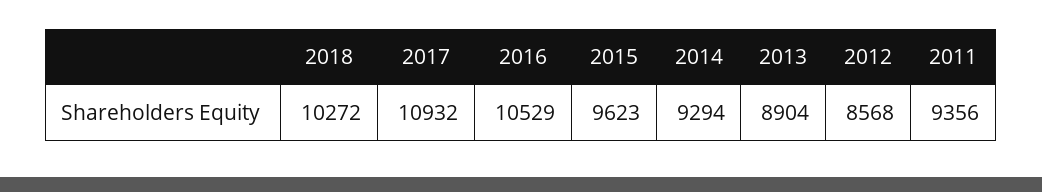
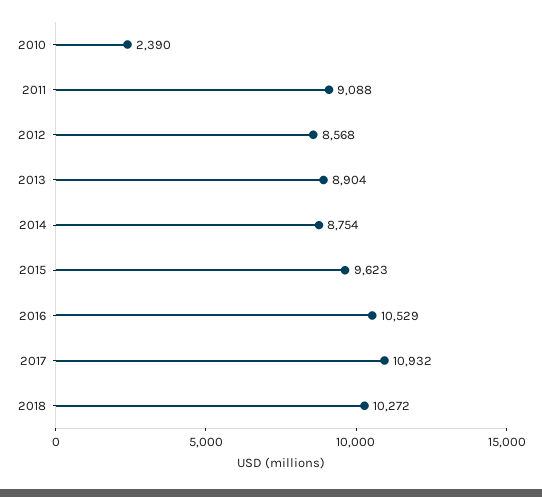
2014: 9294 -> 8754
2011: 9356 -> 9088
2010: none -> 2390

